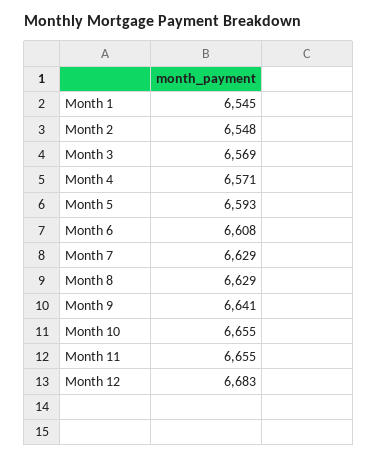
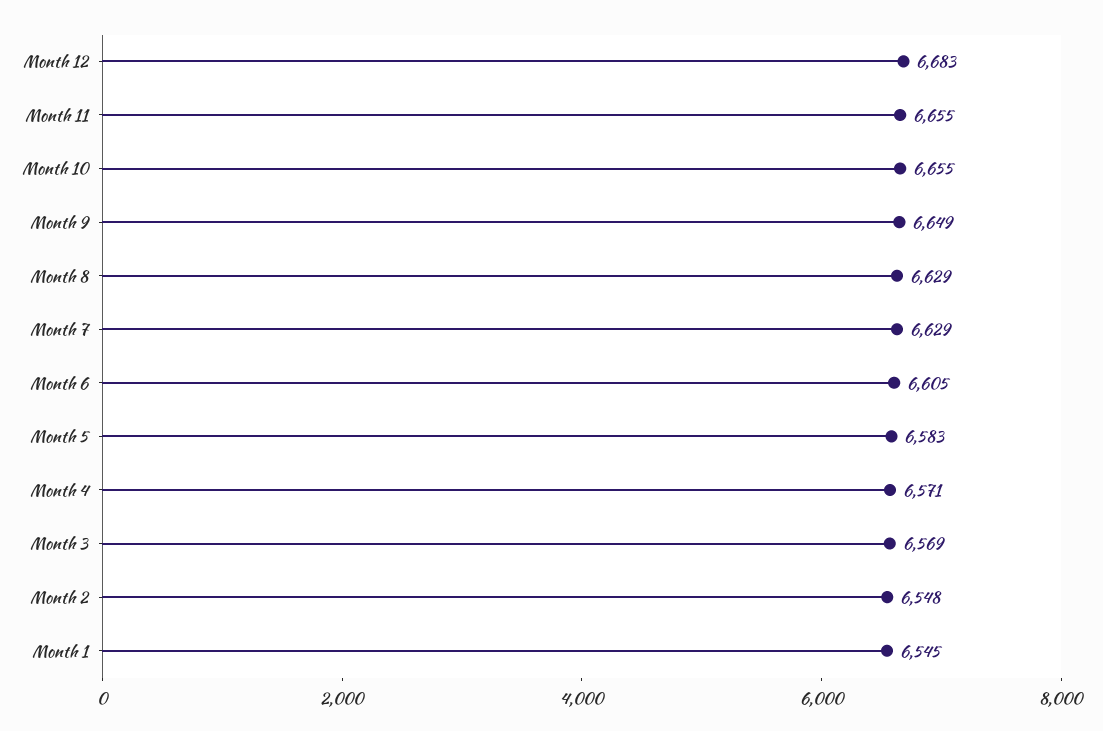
Month 5: 6593 -> 6583
Month 6: 6608 -> 6605
Month 9: 6641 -> 6649

